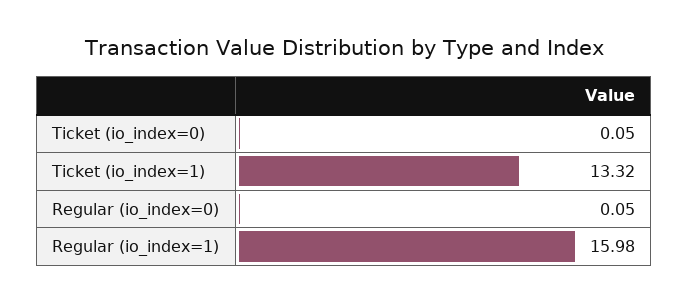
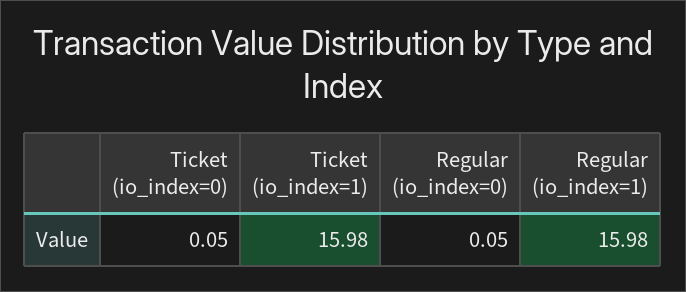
Ticket (io_index=1): 13.32 -> 15.98

